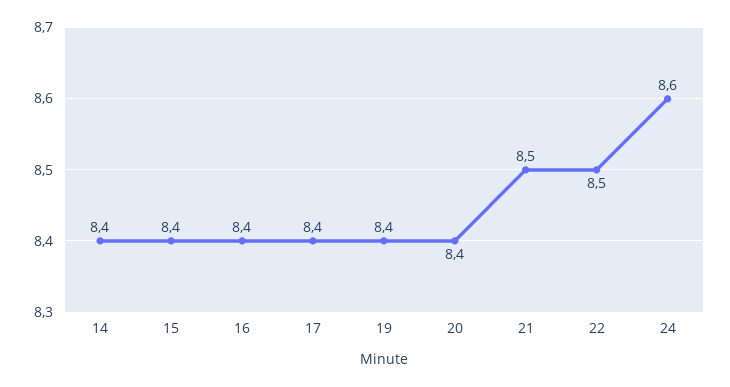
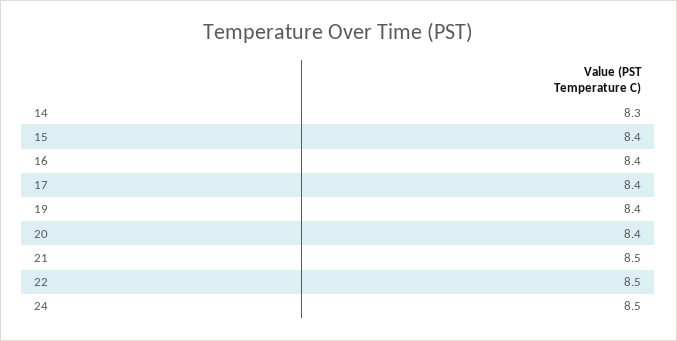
14: 8.4 -> 8.3
24: 8.6 -> 8.5

